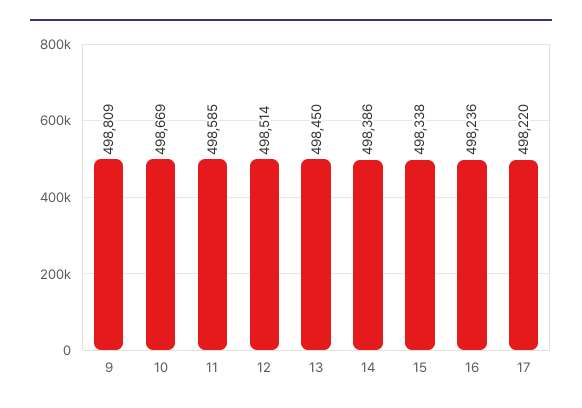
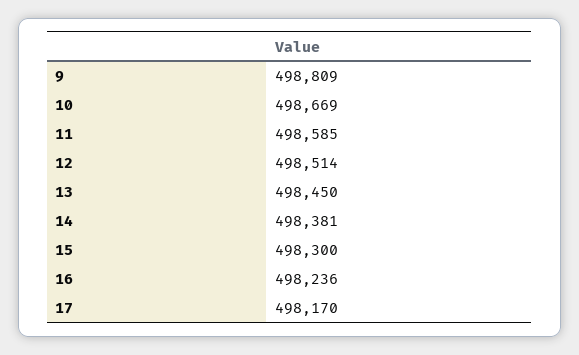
14: 498386 -> 498381
15: 498338 -> 498300
17: 498220 -> 498170

